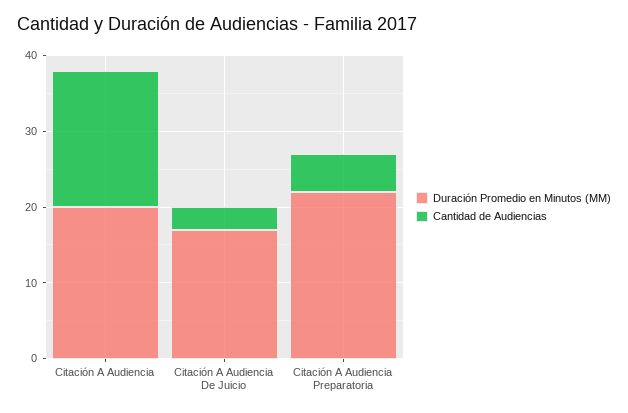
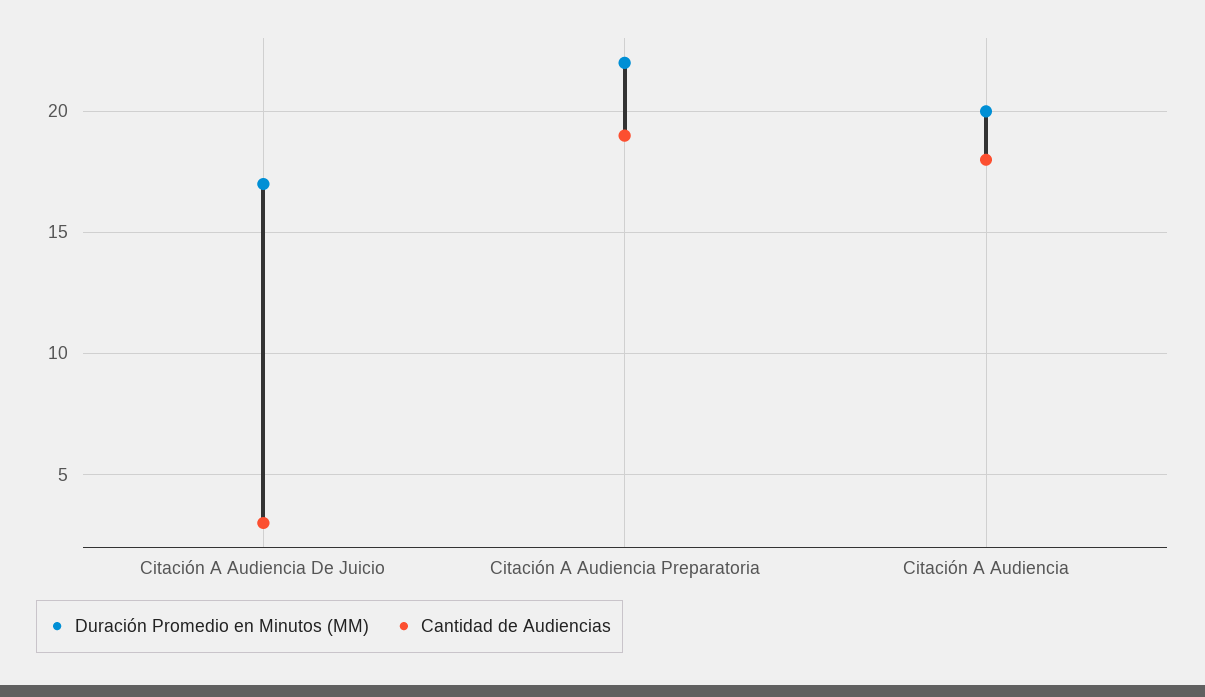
Cantidad de Audiencias, Citación A Audiencia Preparatoria: 5 -> 19

